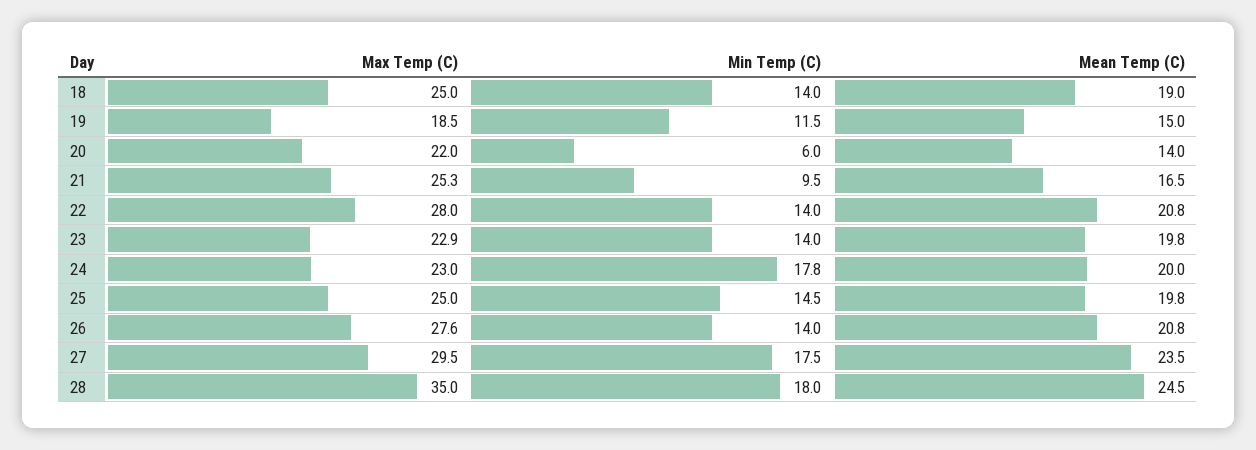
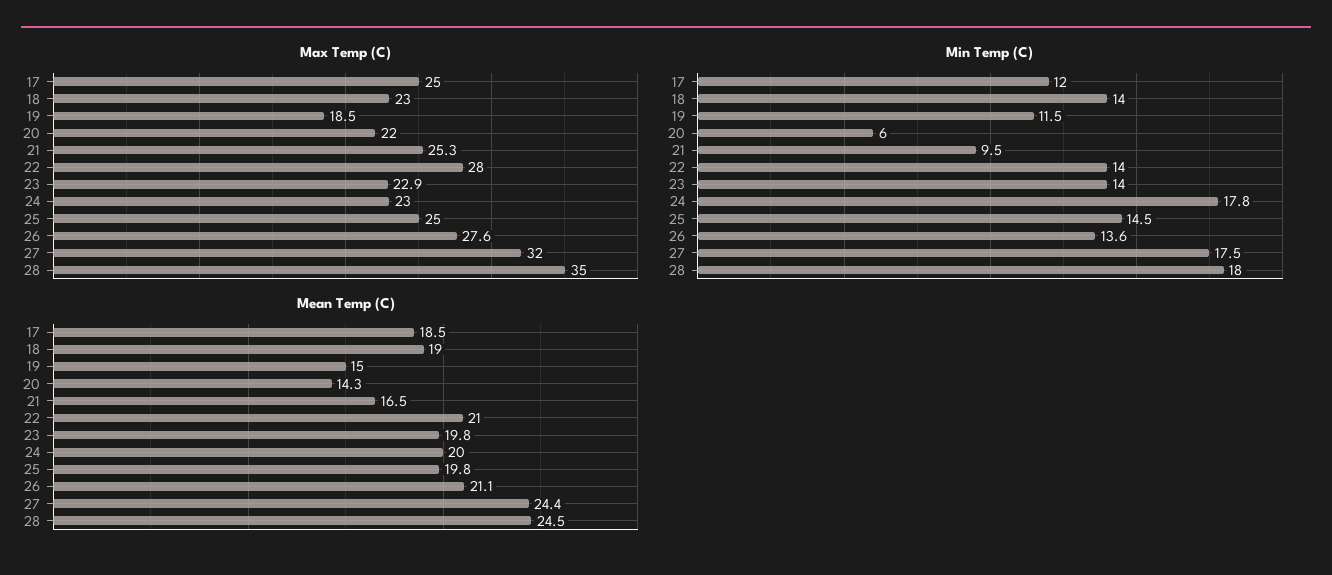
Max Temp (C), 18: 25 -> 23
Mean Temp (C), 20: 14 -> 14.3
Mean Temp (C), 22: 20.8 -> 21
Min Temp (C), 26: 14 -> 13.6
Mean Temp (C), 26: 20.8 -> 21.1
Max Temp (C), 27: 29.5 -> 32
Mean Temp (C), 27: 23.5 -> 24.4
Max Temp (C), 17: none -> 25
Min Temp (C), 17: none -> 12
Mean Temp (C), 17: none -> 18.5

